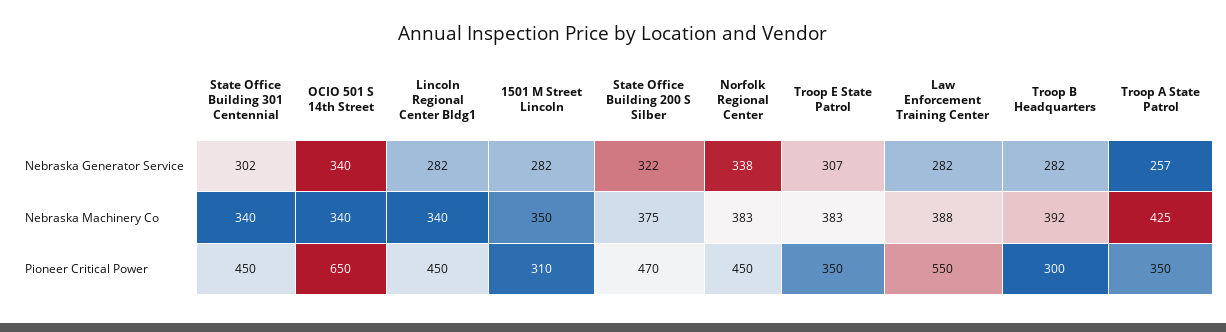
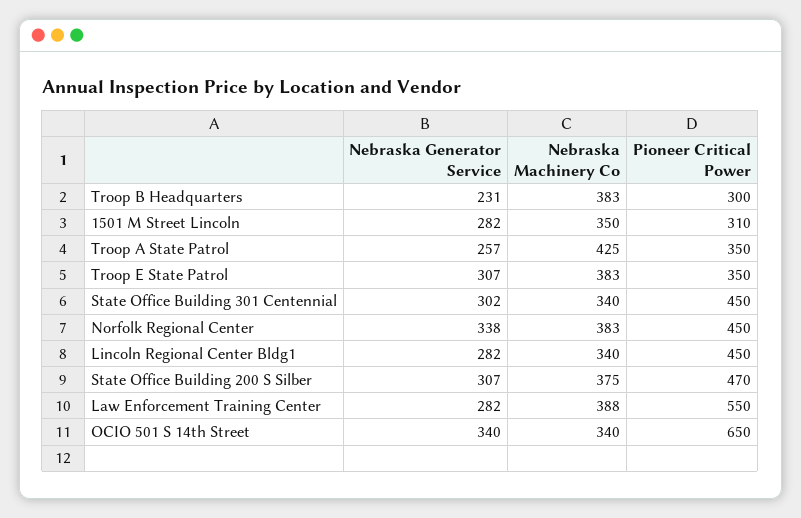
State Office Building 200 S Silber, Nebraska Generator Service: 322 -> 307
Troop B Headquarters, Nebraska Generator Service: 282 -> 231
Troop B Headquarters, Nebraska Machinery Co: 392 -> 383

